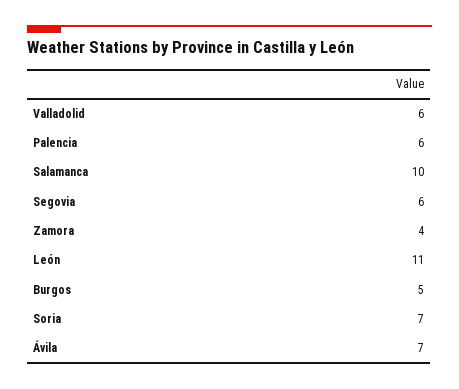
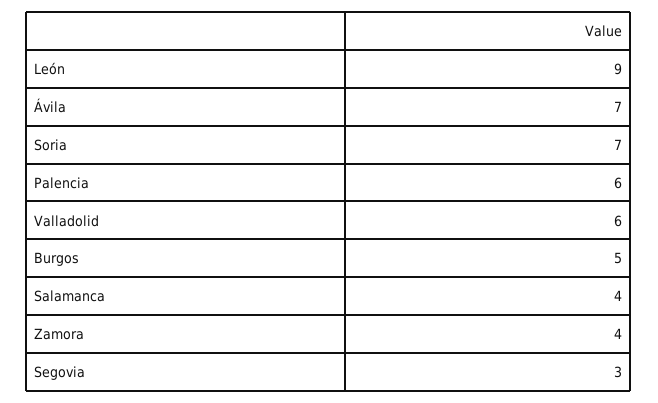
Salamanca: 10 -> 4
Segovia: 6 -> 3
León: 11 -> 9

